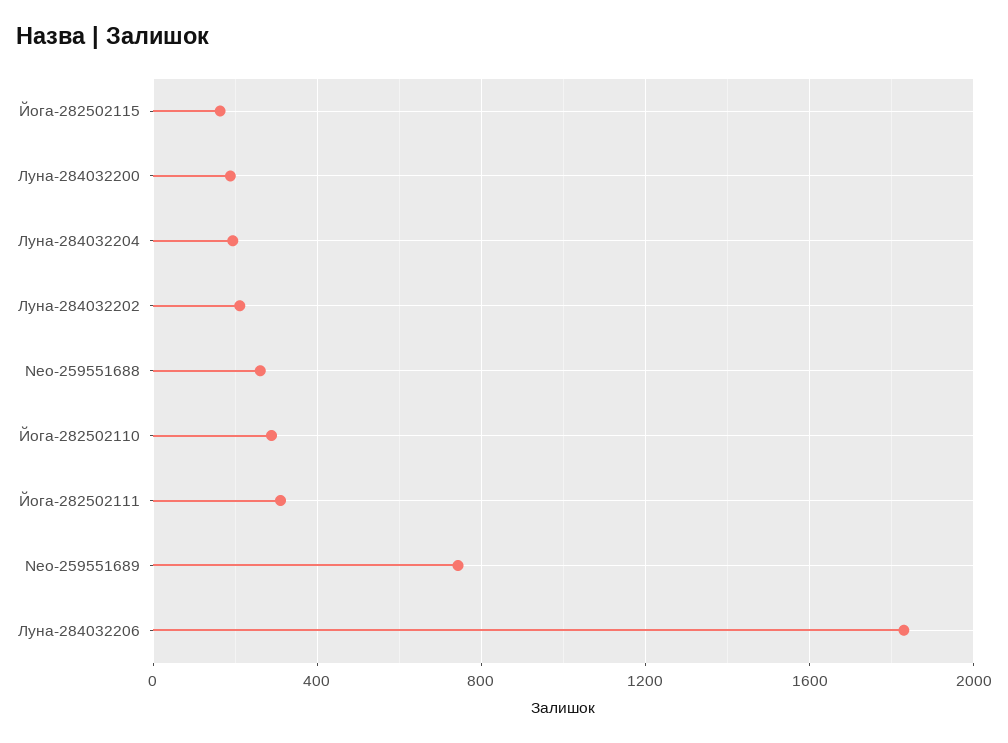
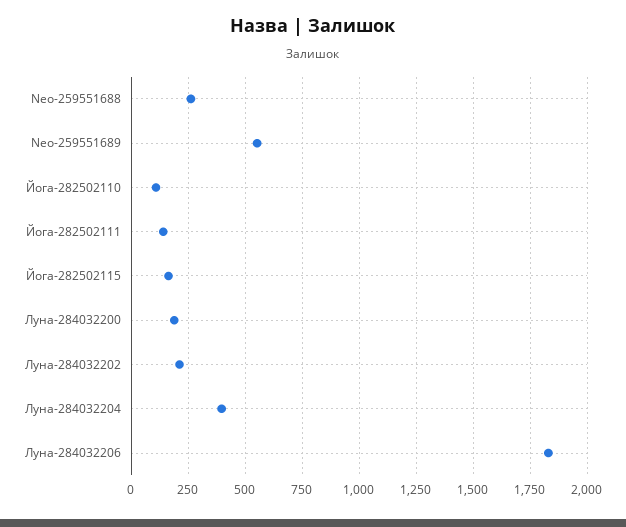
Луна-284032204: 200 -> 400
Йога-282502110: 300 -> 100
Йога-282502111: 300 -> 150
Neo-259551689: 750 -> 550

